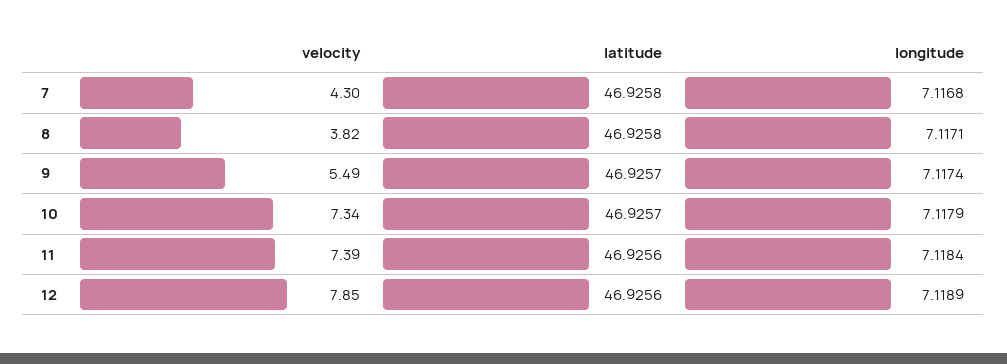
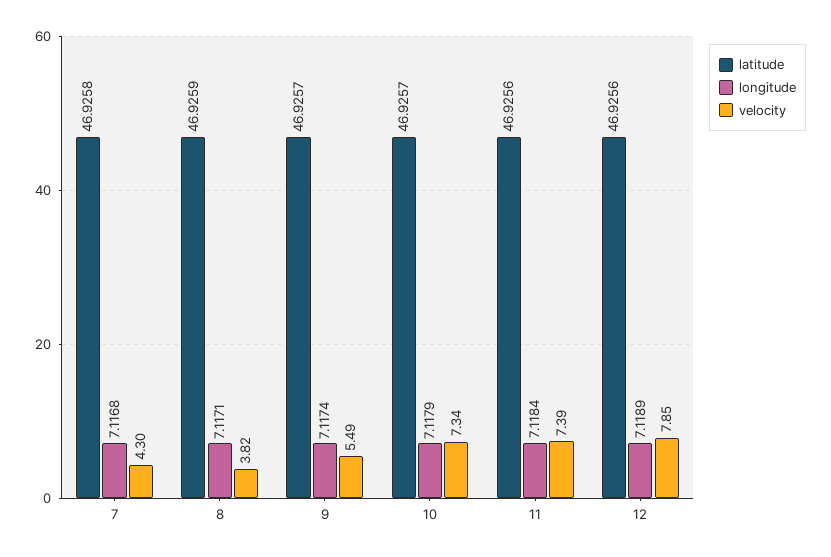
latitude, 8: 46.9258 -> 46.9259

